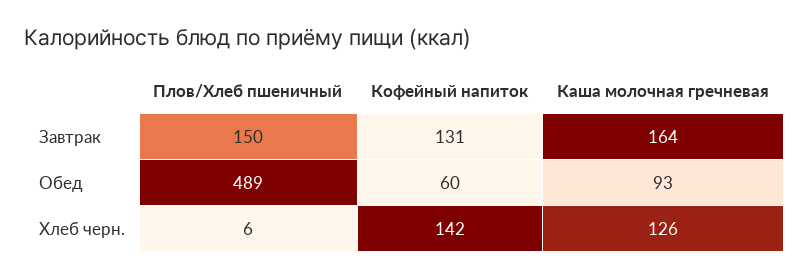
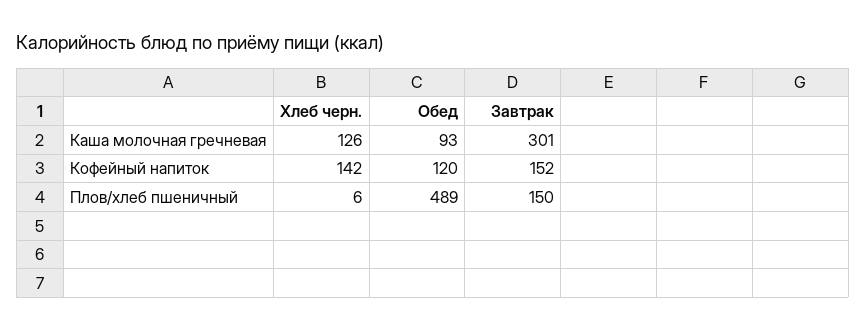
Кофейный напиток, Завтрак: 131 -> 152
Каша молочная гречневая, Завтрак: 164 -> 301
Кофейный напиток, Обед: 60 -> 120

